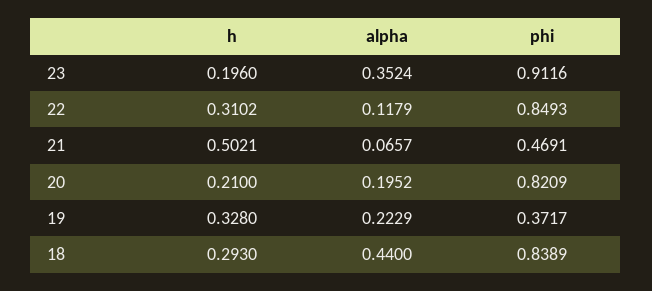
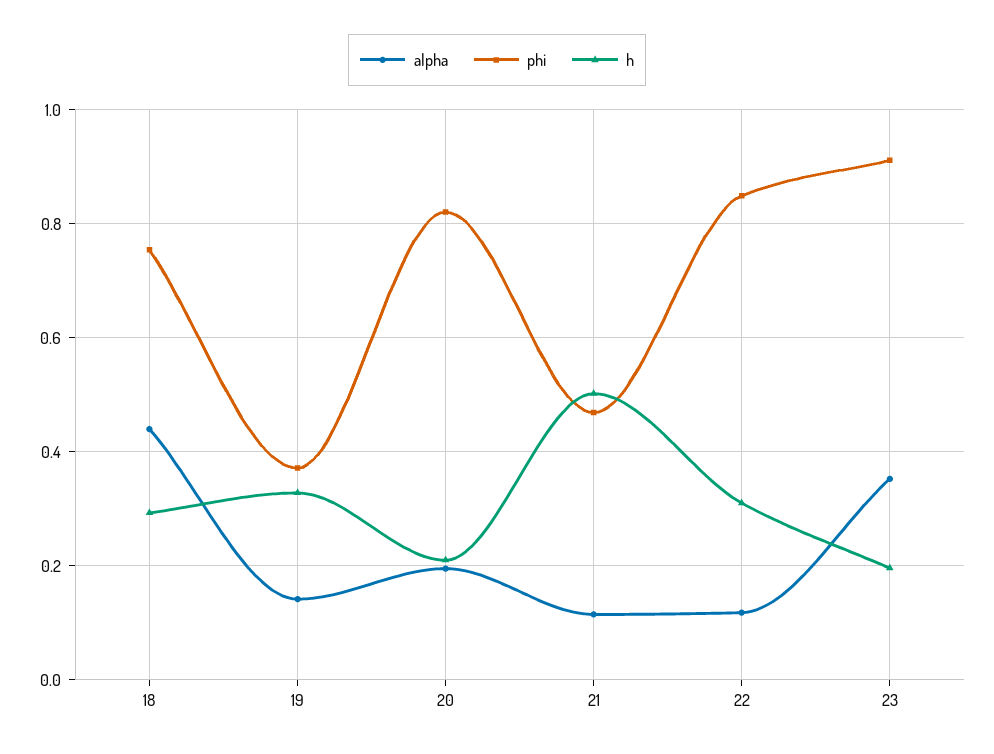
alpha, 21: 0.0657 -> 0.12
alpha, 19: 0.2229 -> 0.14
phi, 18: 0.8389 -> 0.76

